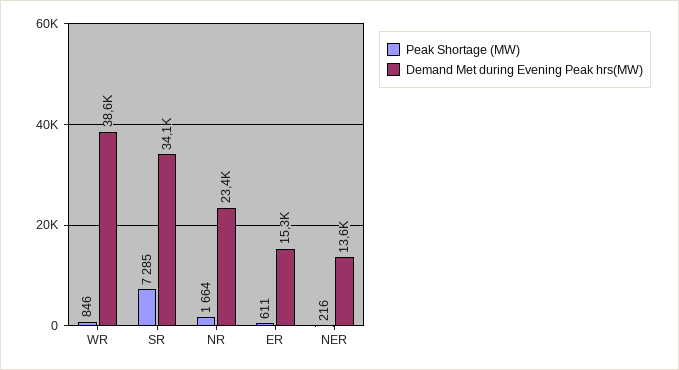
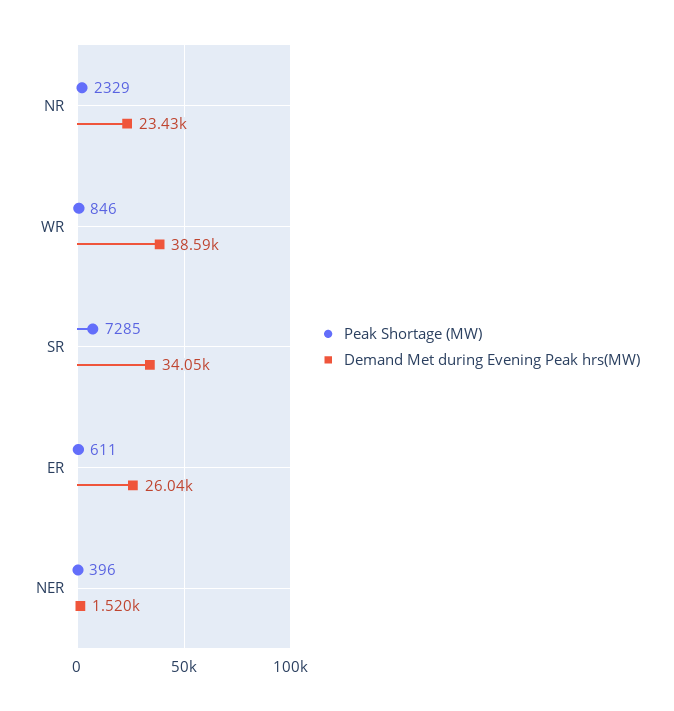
Peak Shortage (MW), NR: 1664 -> 2329
Demand Met during Evening Peak hrs(MW), ER: 15300 -> 26040
Peak Shortage (MW), NER: 216 -> 396
Demand Met during Evening Peak hrs(MW), NER: 13600 -> 1520

